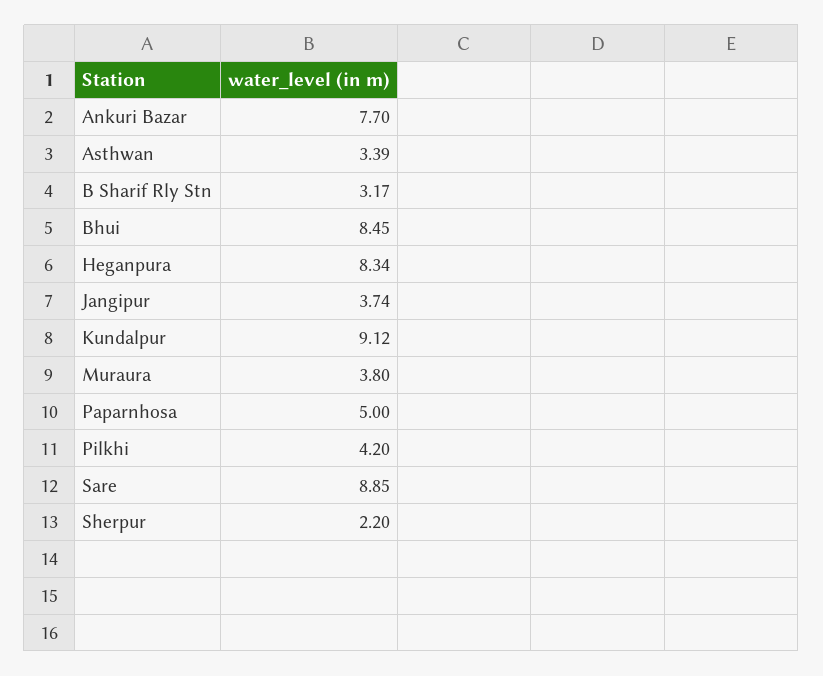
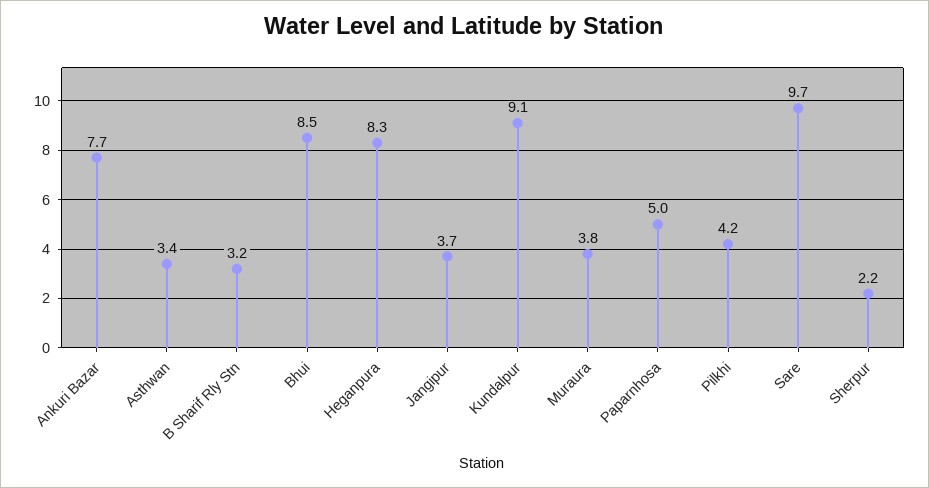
Sare: 8.85 -> 9.7

